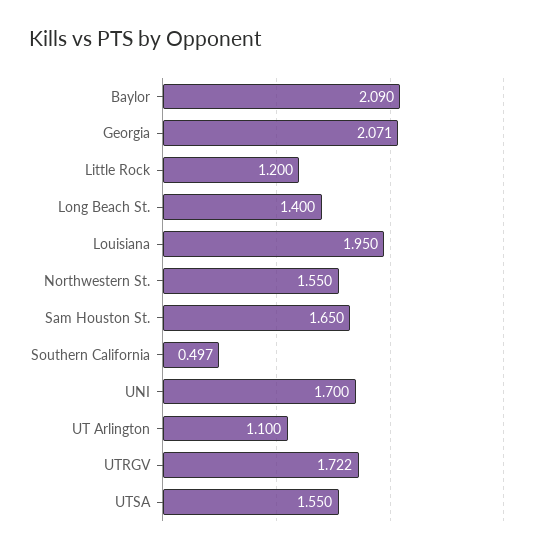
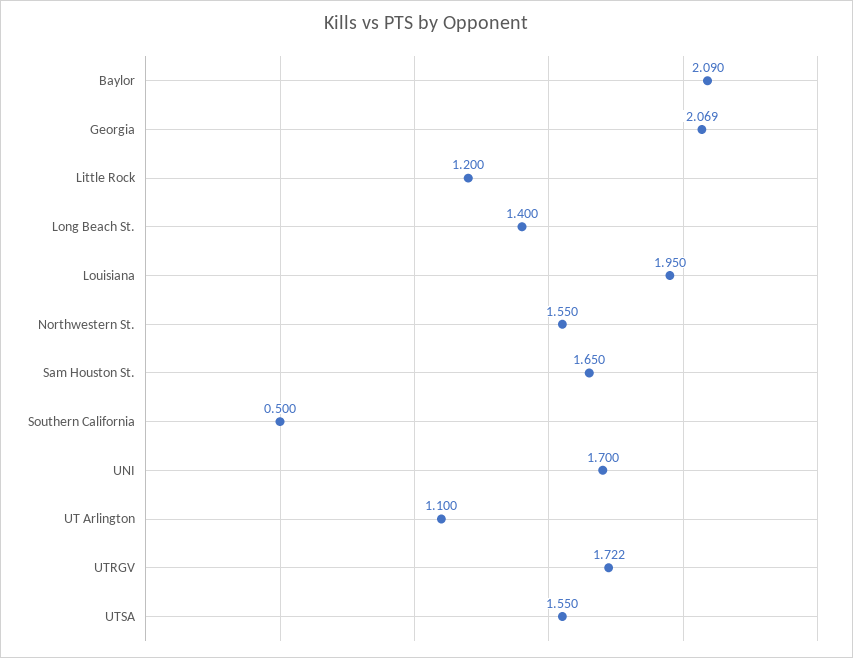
Georgia: 2.071 -> 2.069
Southern California: 0.497 -> 0.5

